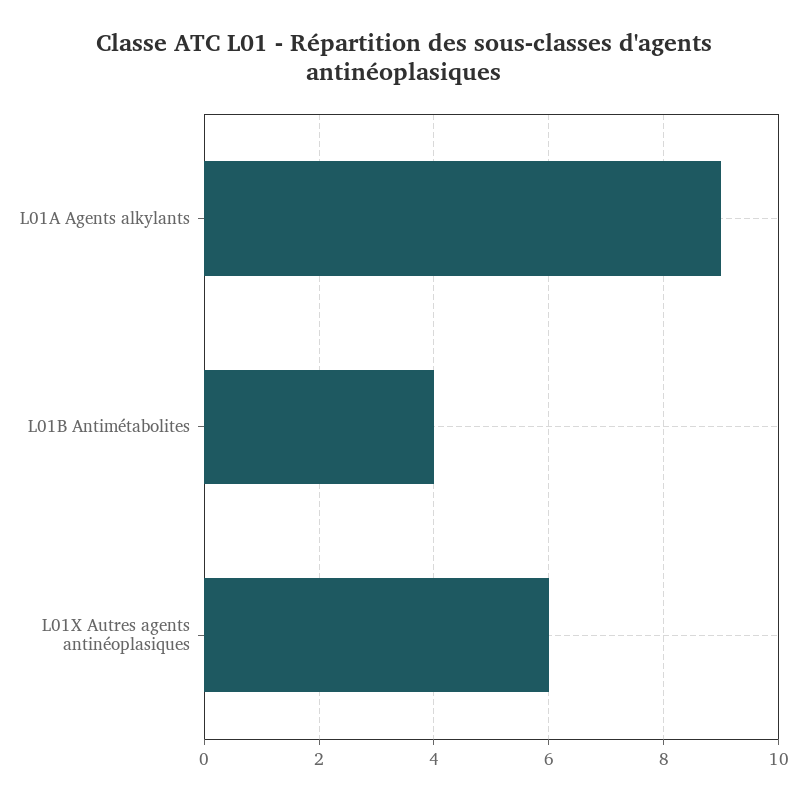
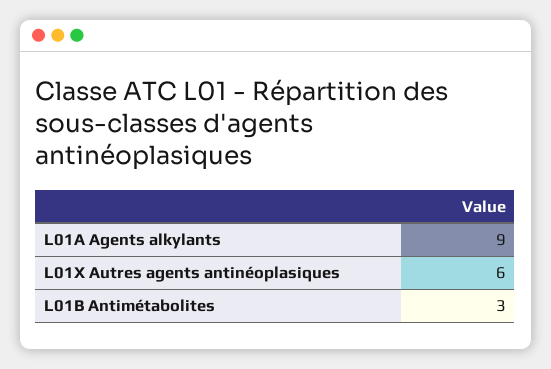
L01B Antimétabolites: 4 -> 3

